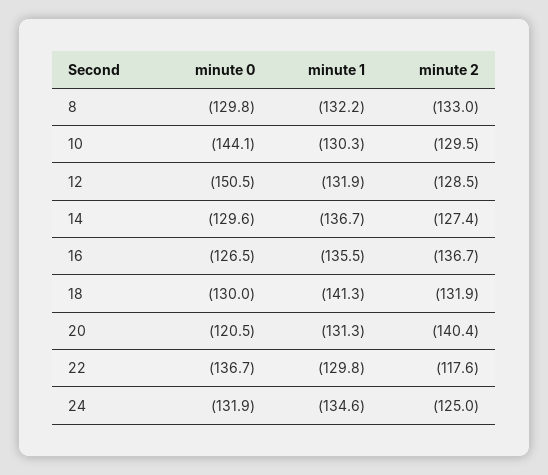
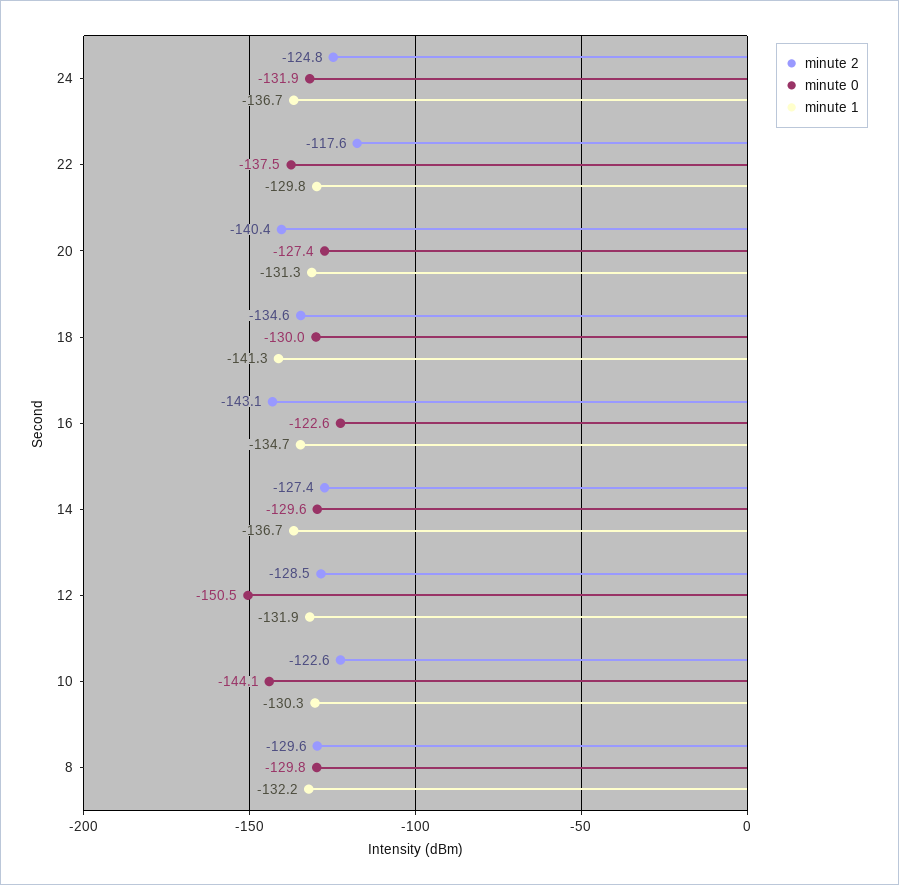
minute 2, 8: -133 -> -129.6
minute 2, 10: -129.5 -> -122.6
minute 0, 16: -126.5 -> -122.6
minute 1, 16: -135.5 -> -134.7
minute 2, 16: -136.7 -> -143.1
minute 2, 18: -131.9 -> -134.6
minute 0, 20: -120.5 -> -127.4
minute 0, 22: -136.7 -> -137.5
minute 1, 24: -134.6 -> -136.7
minute 2, 24: -125 -> -124.8

